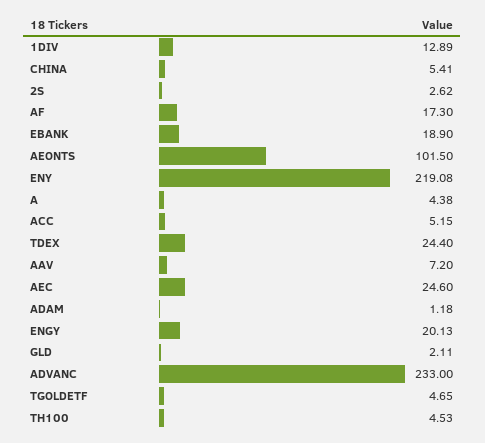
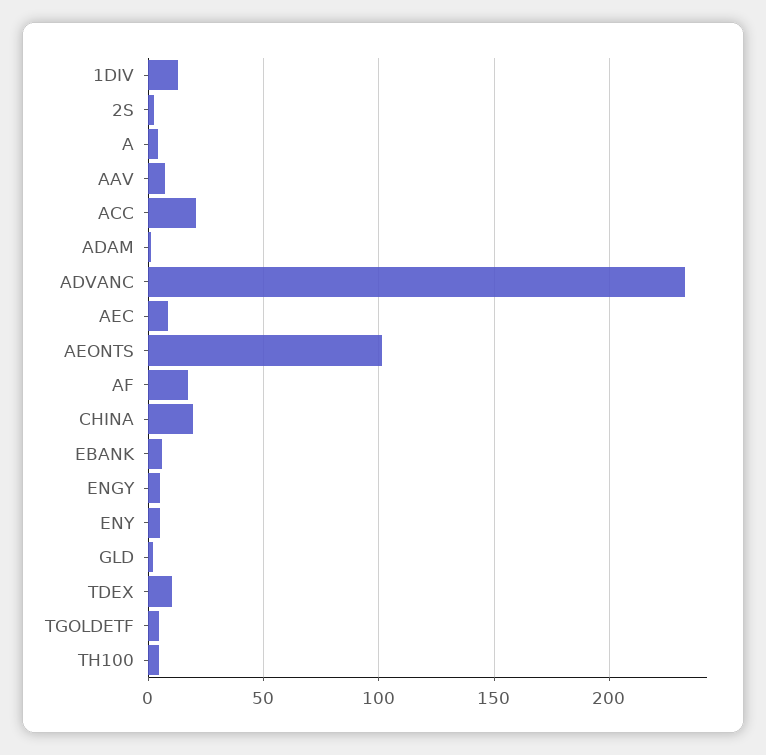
CHINA: 5.41 -> 20
EBANK: 18.9 -> 5
ENY: 219.08 -> 5
ACC: 5.15 -> 20
TDEX: 24.4 -> 10
AEC: 24.6 -> 10
ENGY: 20.13 -> 5

